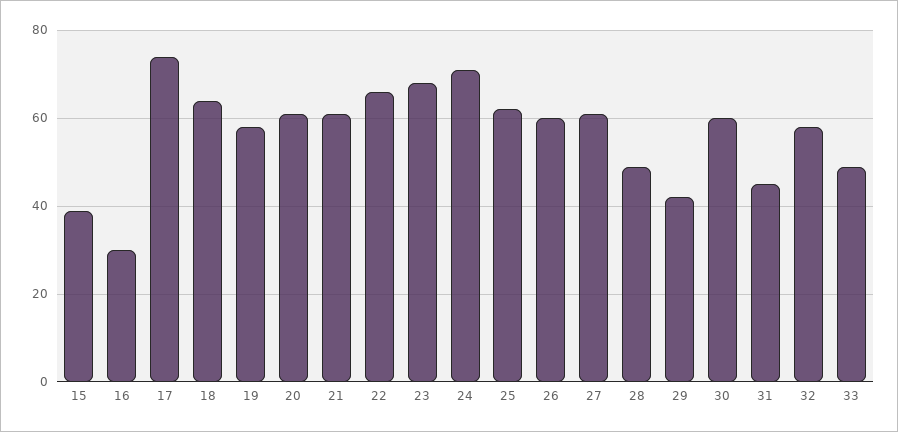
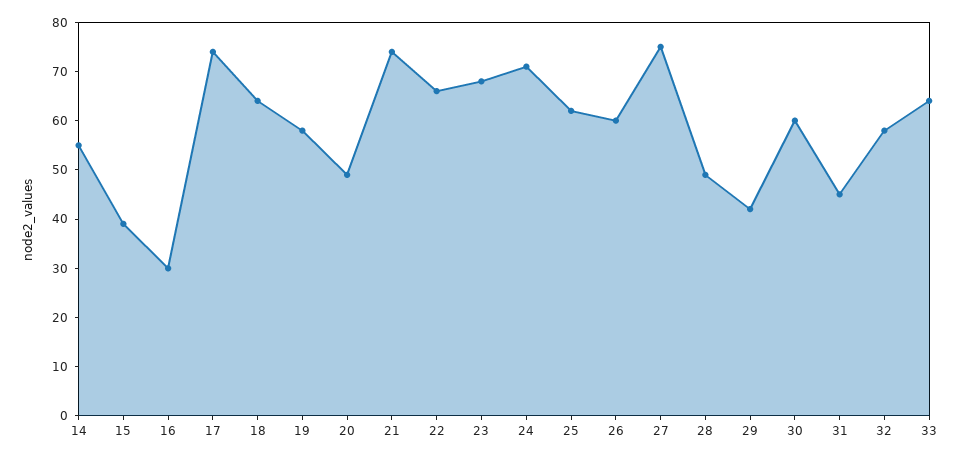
20: 60 -> 50
21: 60 -> 75
27: 60 -> 75
33: 50 -> 65
14: none -> 55

